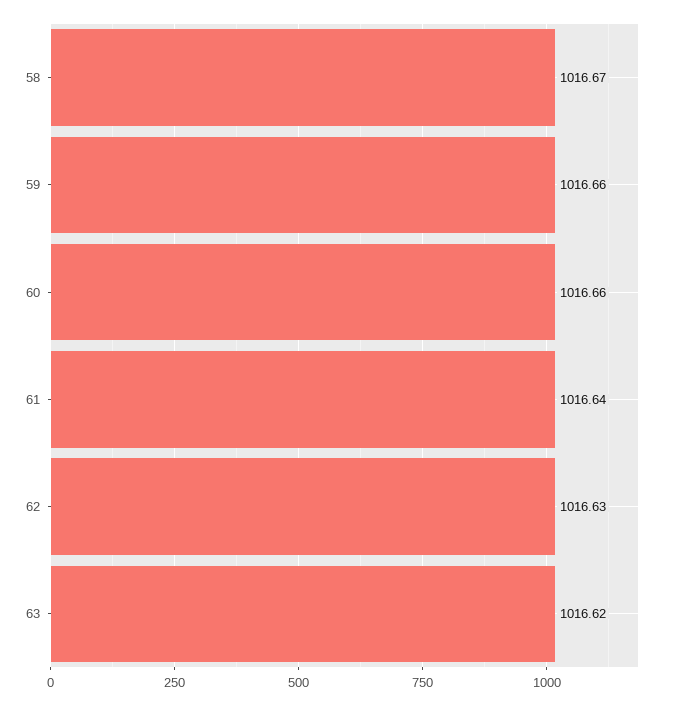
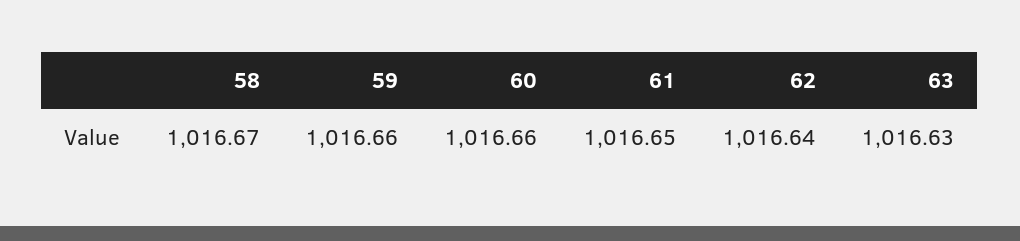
61: 1016.64 -> 1016.65
62: 1016.63 -> 1016.64
63: 1016.62 -> 1016.63

